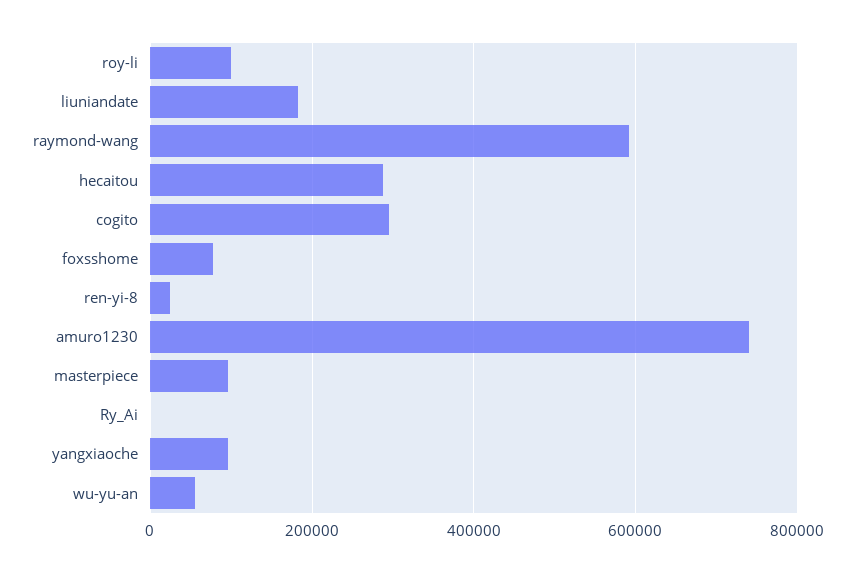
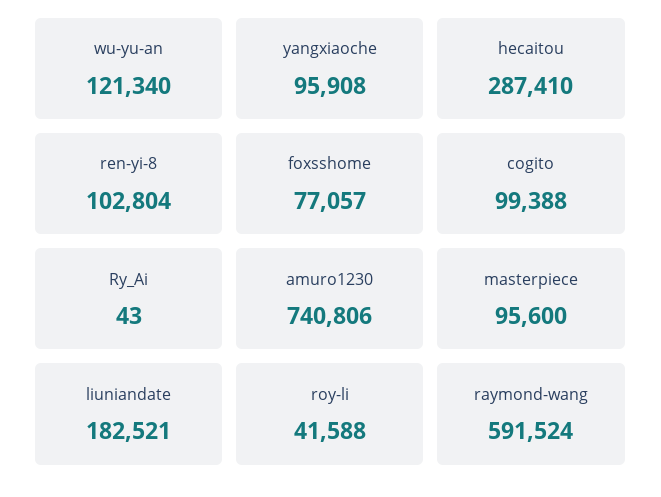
roy-li: 100000 -> 41588
cogito: 300000 -> 99388
ren-yi-8: 20000 -> 102804
wu-yu-an: 60000 -> 121340

